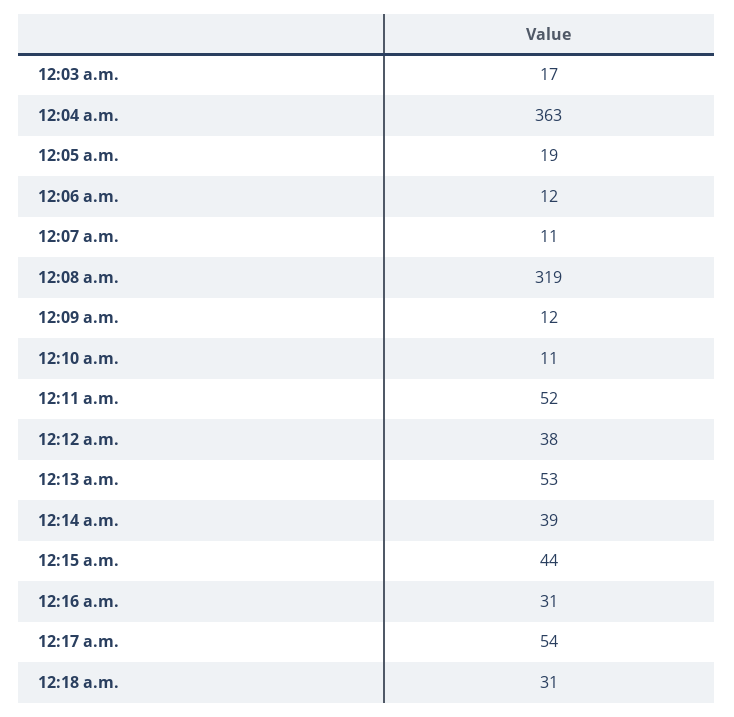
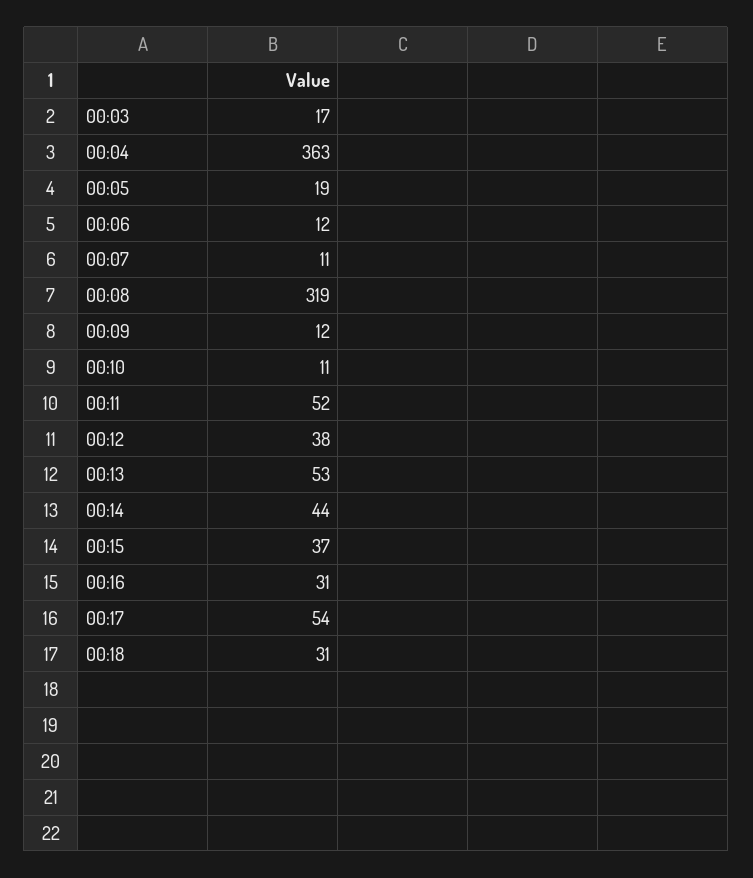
12:14 a.m.: 39 -> 44
12:15 a.m.: 44 -> 37

